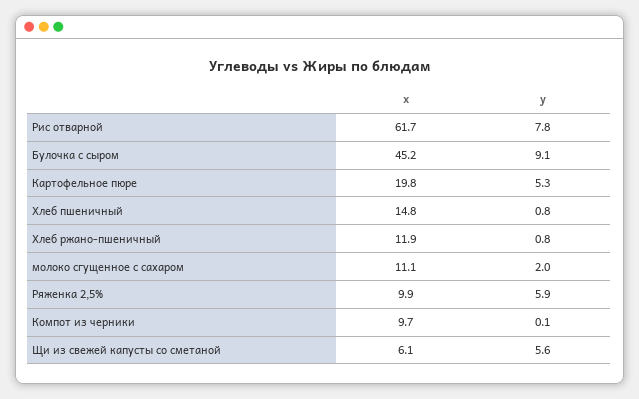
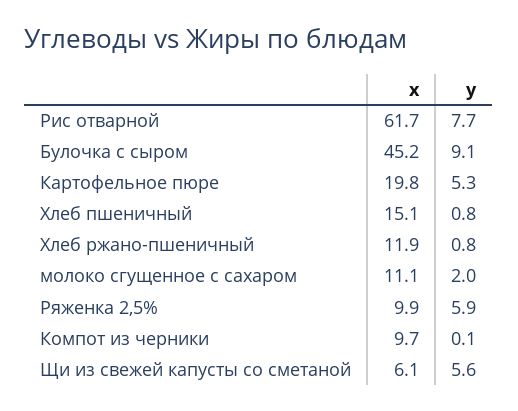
y, Рис отварной: 7.8 -> 7.7
x, Хлеб пшеничный: 14.8 -> 15.1

